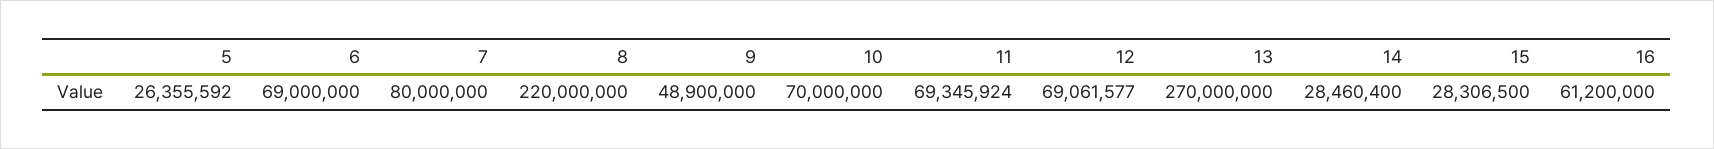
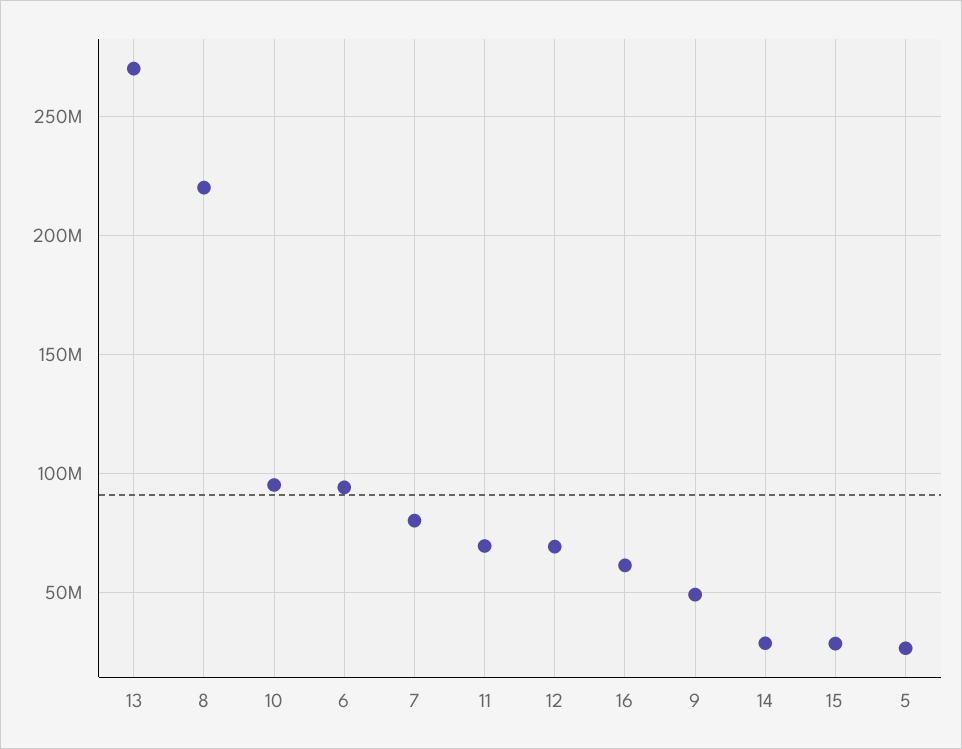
6: 69000000 -> 95000000
10: 70000000 -> 95000000

